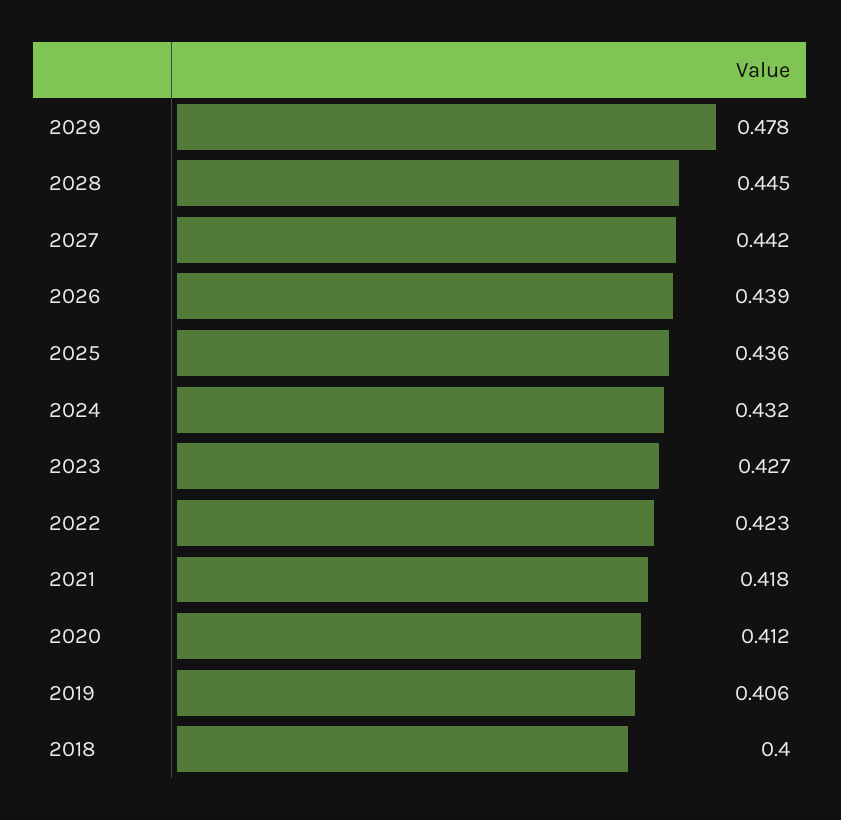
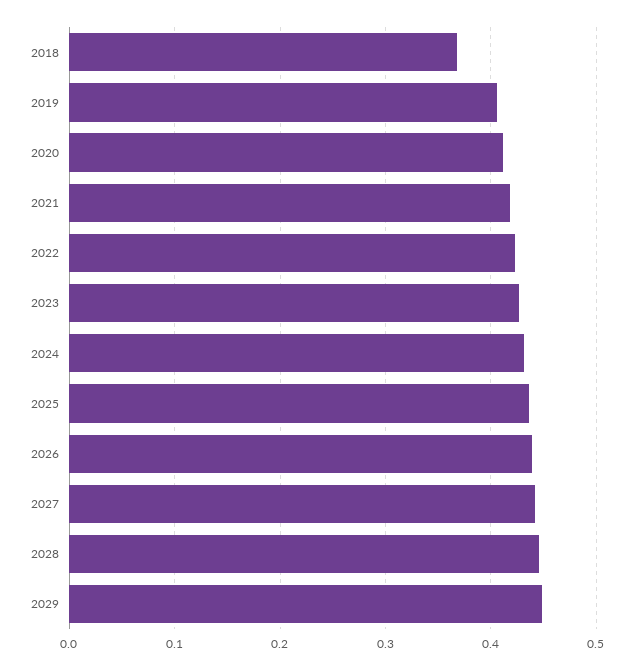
2029: 0.478 -> 0.45
2018: 0.4 -> 0.37

